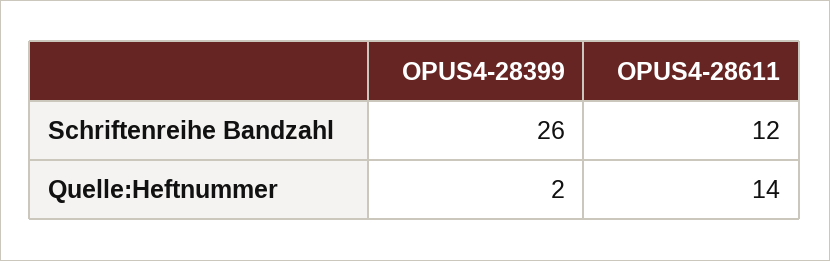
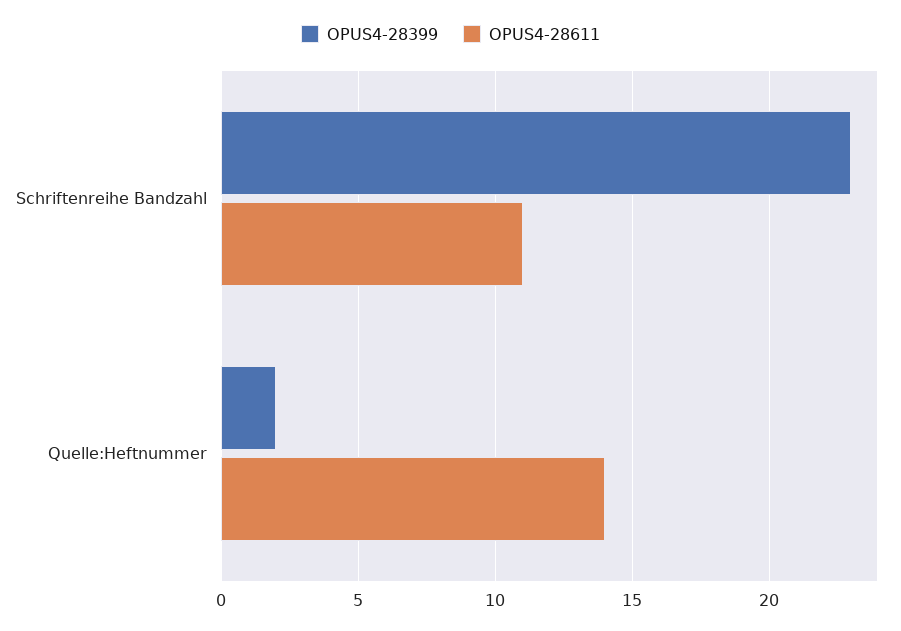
OPUS4-28399, Schriftenreihe Bandzahl: 26 -> 23
OPUS4-28611, Schriftenreihe Bandzahl: 12 -> 11

